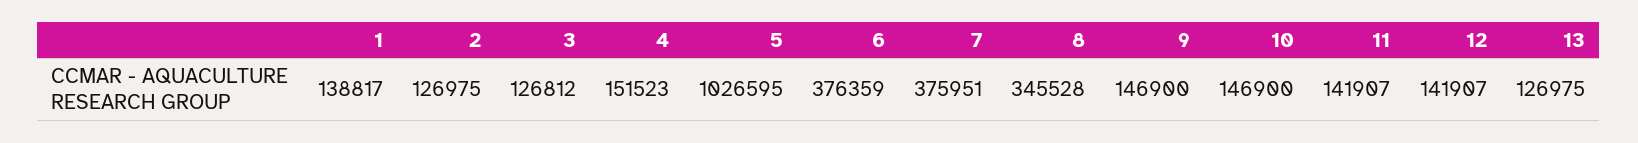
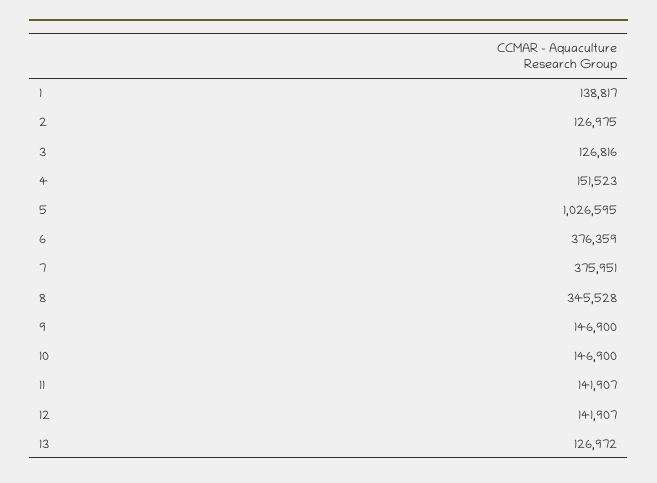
3: 126812 -> 126816
13: 126975 -> 126972

